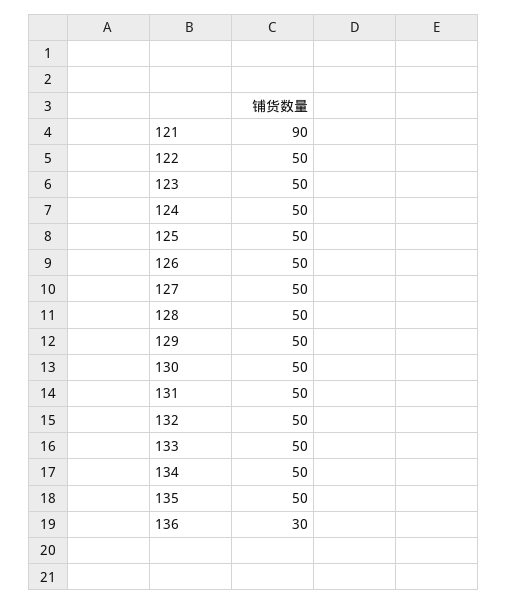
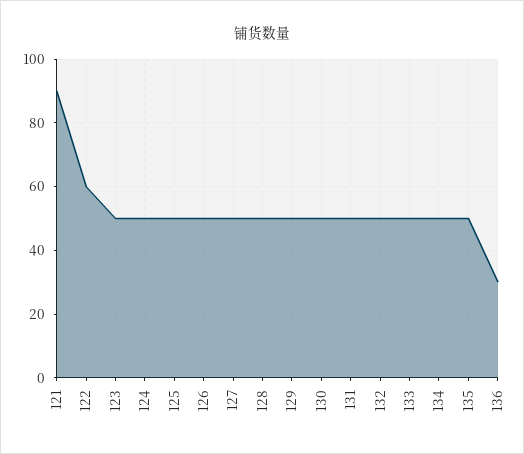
122: 50 -> 60

